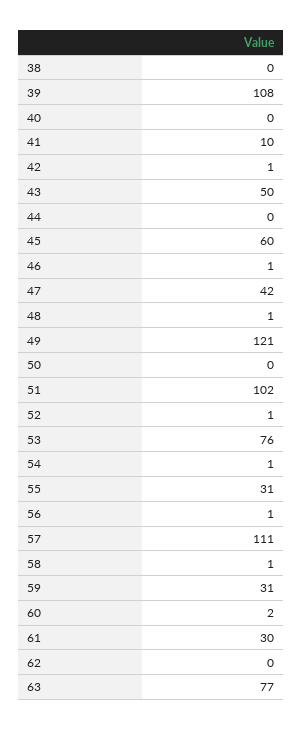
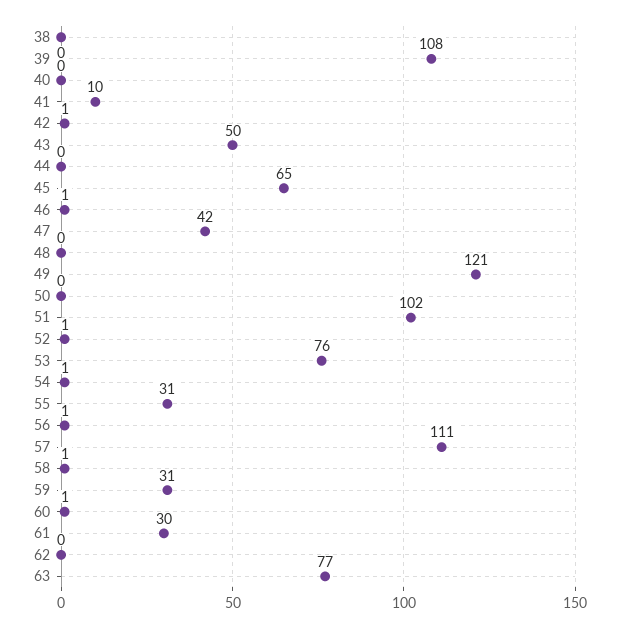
45: 60 -> 65
48: 1 -> 0
60: 2 -> 1

